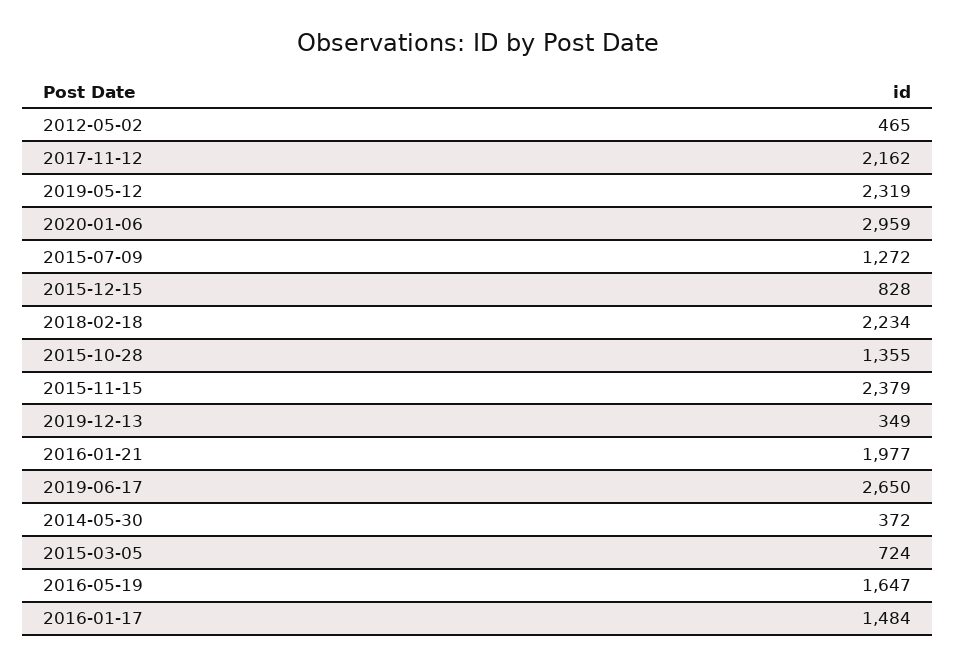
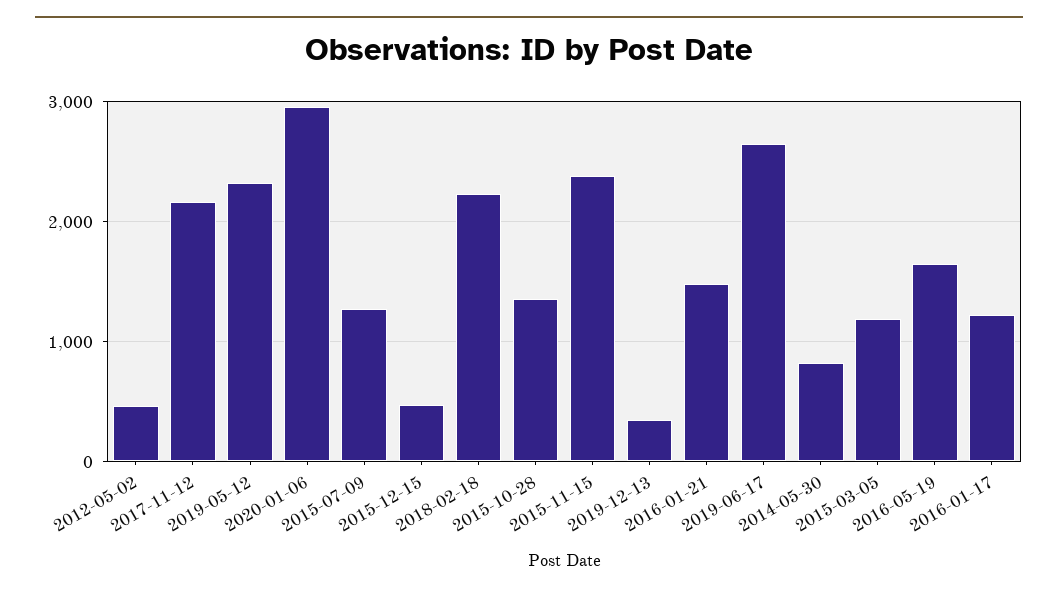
2015-12-15: 828 -> 500
2016-01-21: 1977 -> 1500
2014-05-30: 372 -> 800
2015-03-05: 724 -> 1200
2016-01-17: 1484 -> 1200

